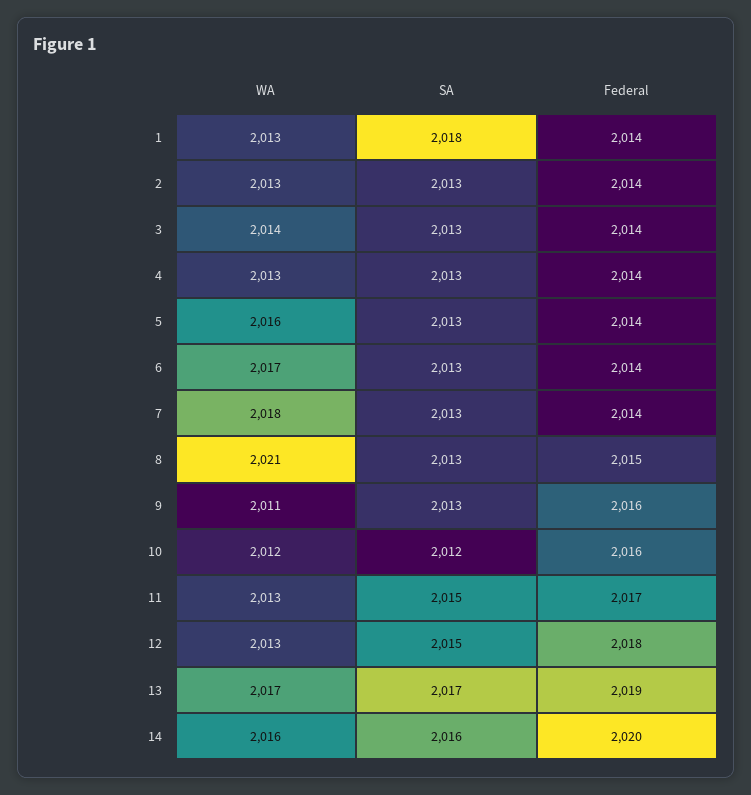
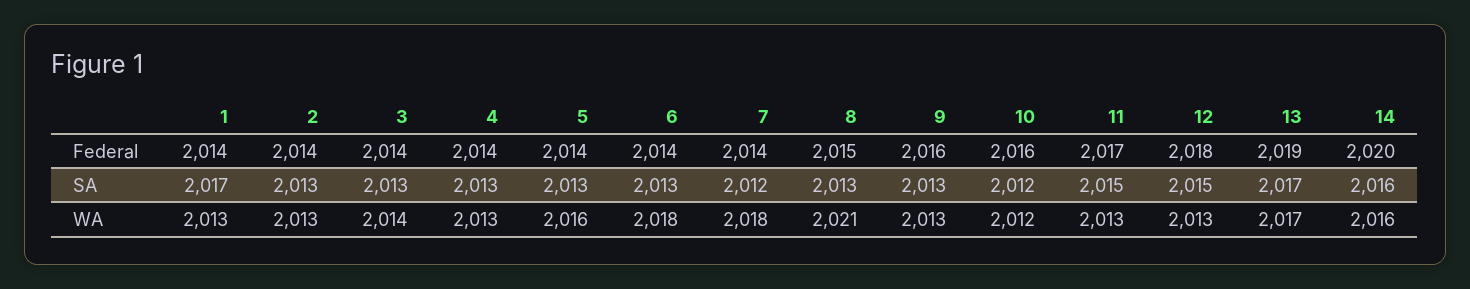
SA, 1: 2018 -> 2017
WA, 6: 2017 -> 2018
SA, 7: 2013 -> 2012
WA, 9: 2011 -> 2013

